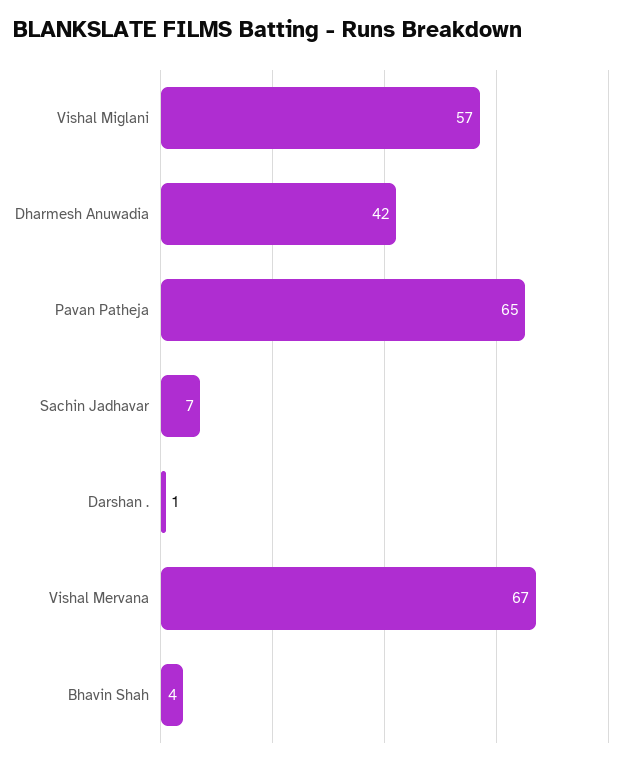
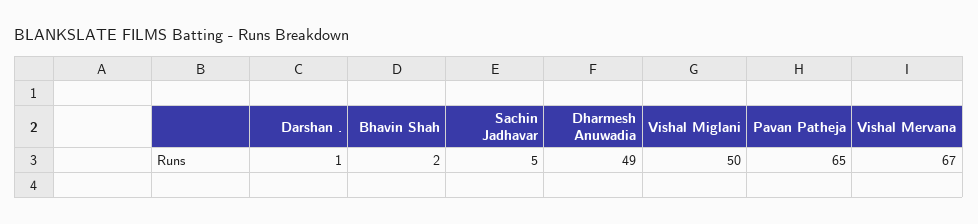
Vishal Miglani: 57 -> 50
Dharmesh Anuwadia: 42 -> 49
Sachin Jadhavar: 7 -> 5
Bhavin Shah: 4 -> 2

